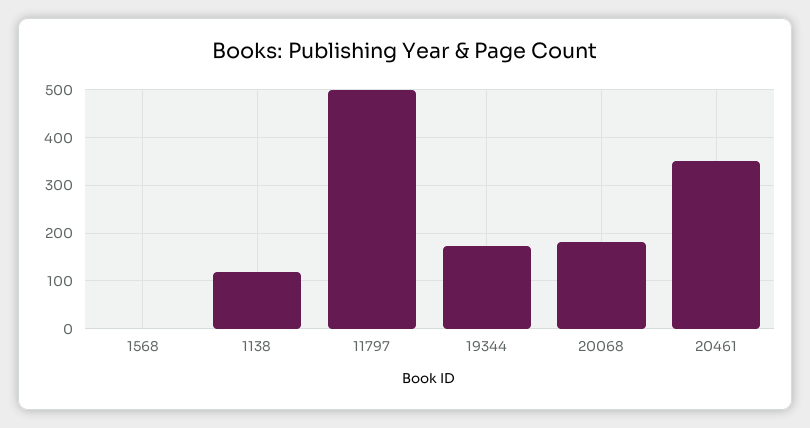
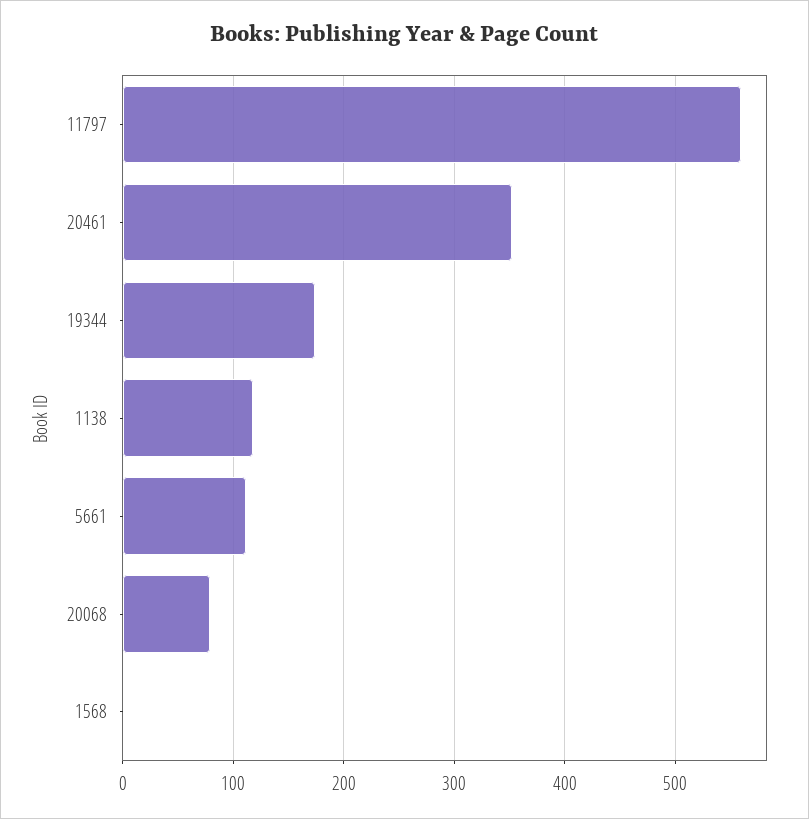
11797: 500 -> 560
20068: 180 -> 80
5661: none -> 110

